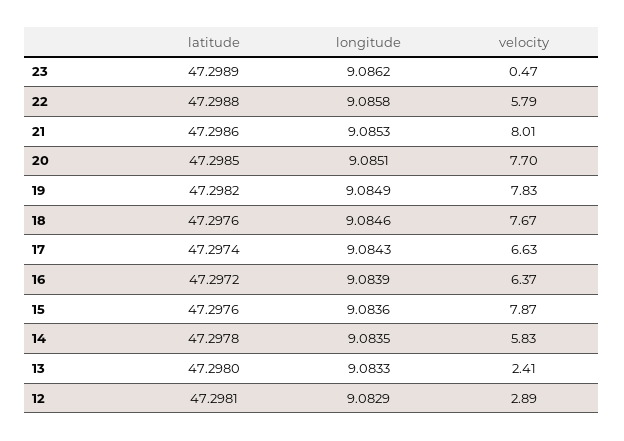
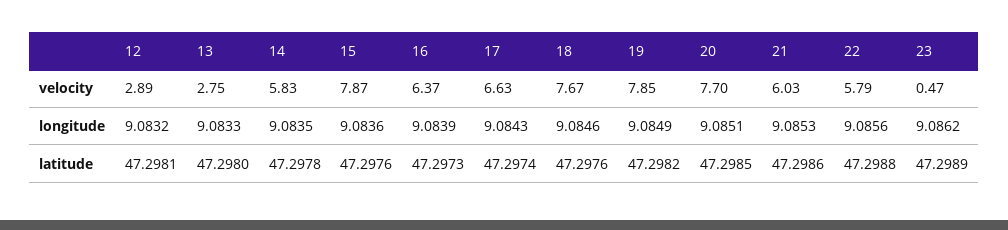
longitude, 22: 9.0858 -> 9.0856
velocity, 21: 8.01 -> 6.03
velocity, 19: 7.83 -> 7.85
latitude, 16: 47.2972 -> 47.2973
velocity, 13: 2.41 -> 2.75
longitude, 12: 9.0829 -> 9.0832

